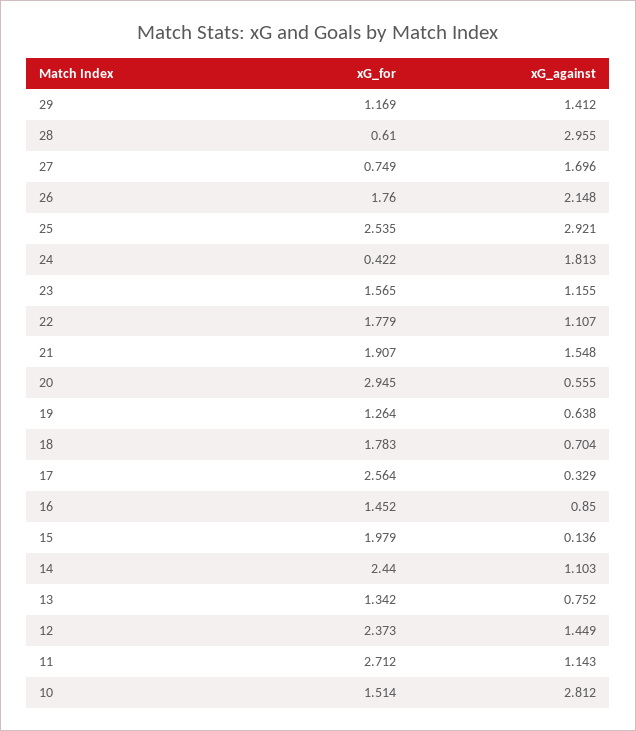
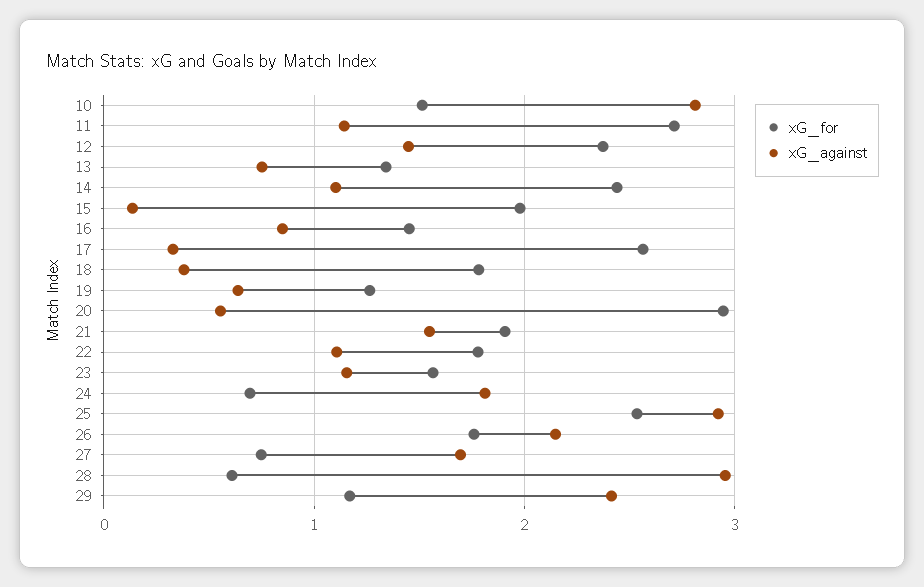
xG_against, 29: 1.412 -> 2.4
xG_for, 24: 0.422 -> 0.7
xG_against, 18: 0.704 -> 0.4

